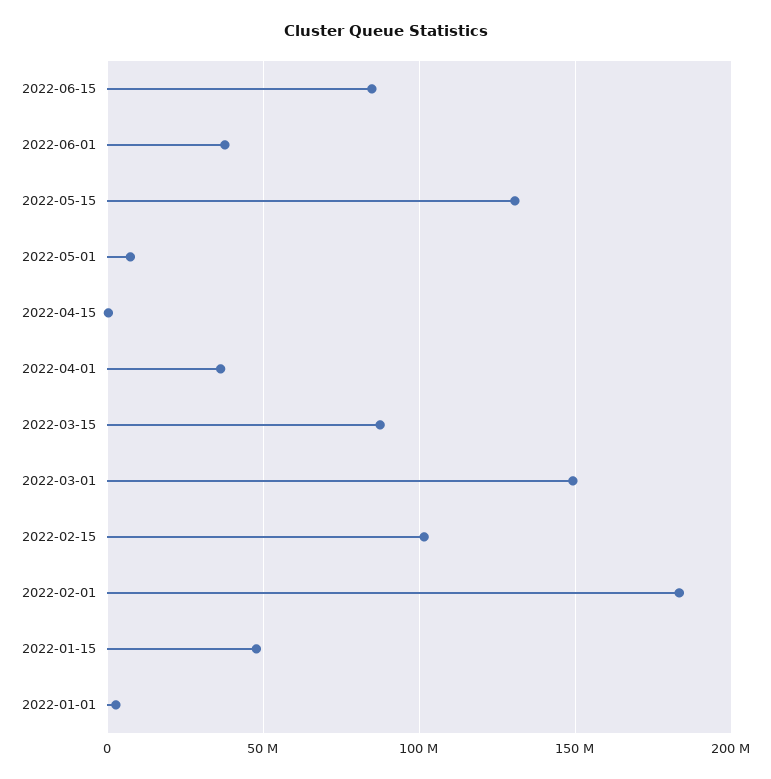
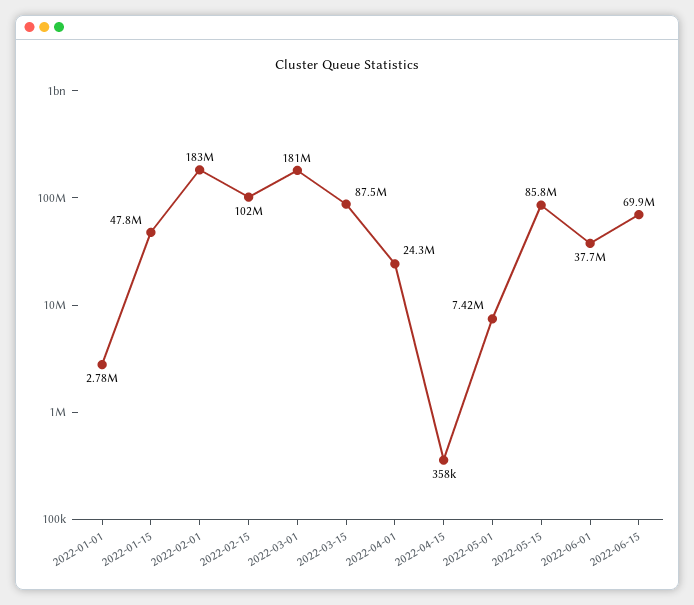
2022-06-15: 85000000 -> 69900000
2022-05-15: 130000000 -> 85800000
2022-04-01: 35000000 -> 24300000
2022-03-01: 150000000 -> 181000000

